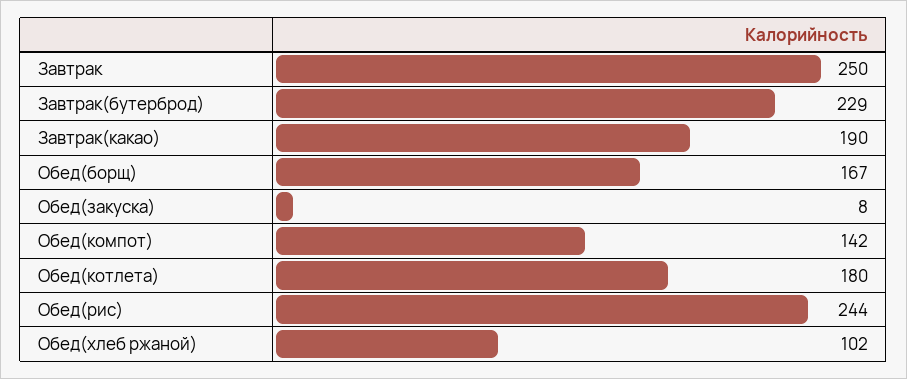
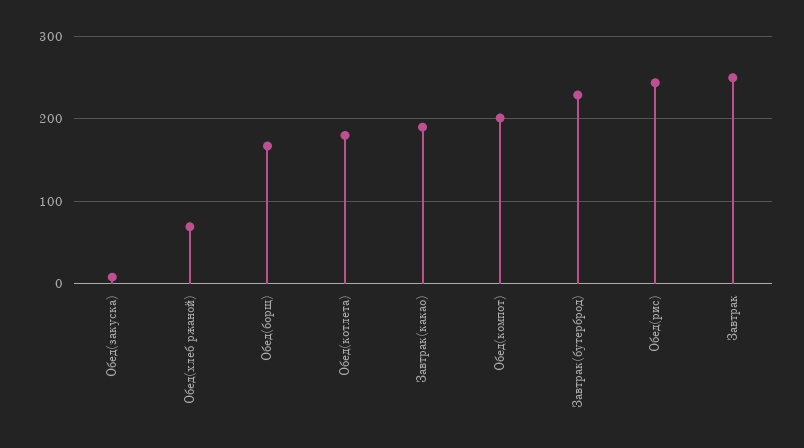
Обед(компот): 142 -> 200
Обед(хлеб ржаной): 102 -> 70

